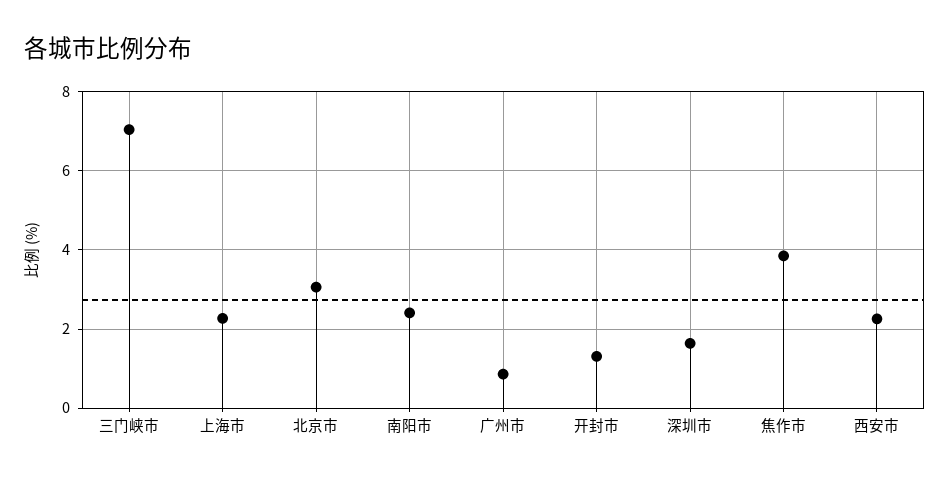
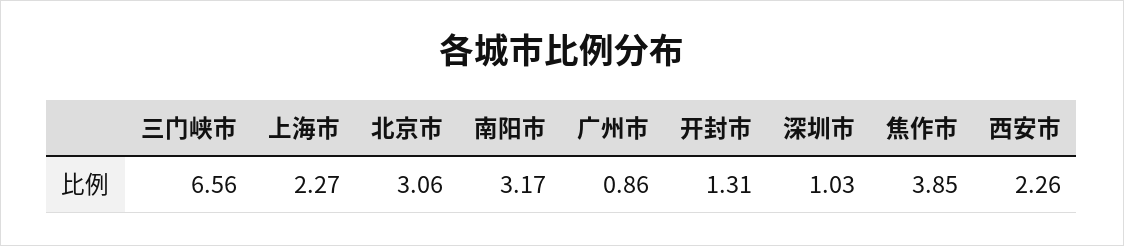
三门峡市: 7 -> 6.56
南阳市: 2.4 -> 3.17
深圳市: 1.6 -> 1.03

